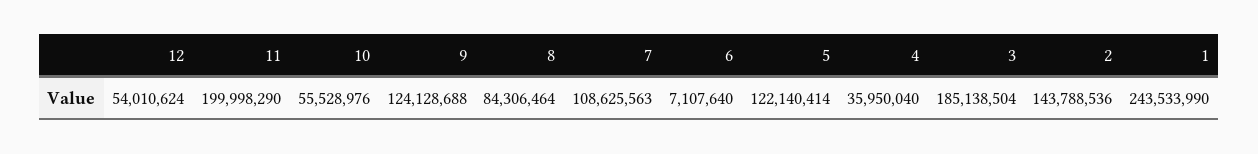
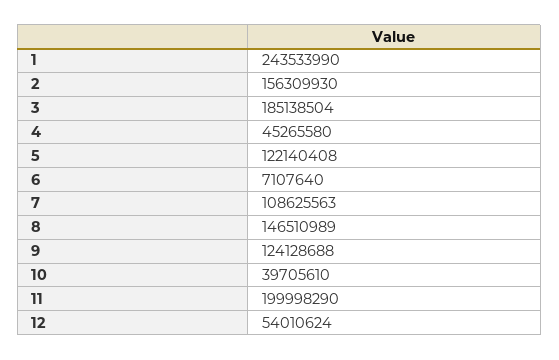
10: 55528976 -> 39705610
8: 84306464 -> 146510989
5: 122140414 -> 122140408
4: 35950040 -> 45265580
2: 143788536 -> 156309930

